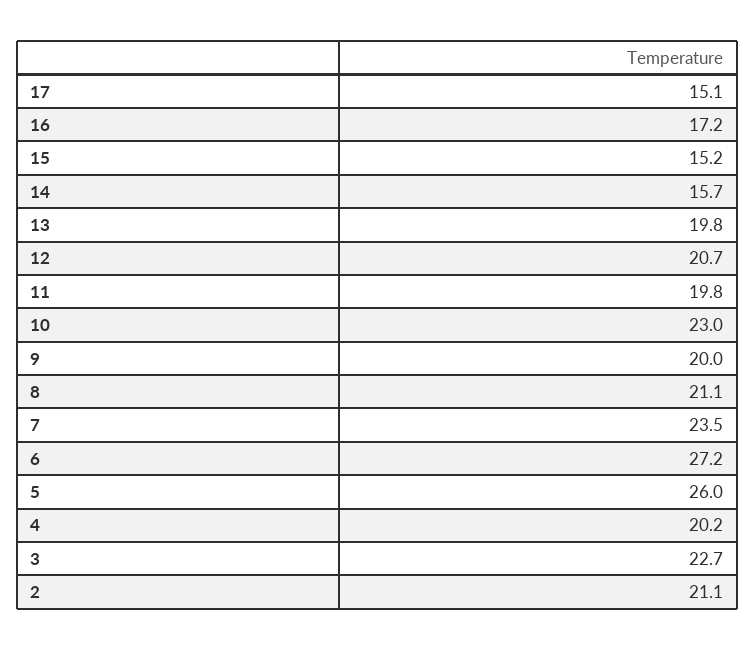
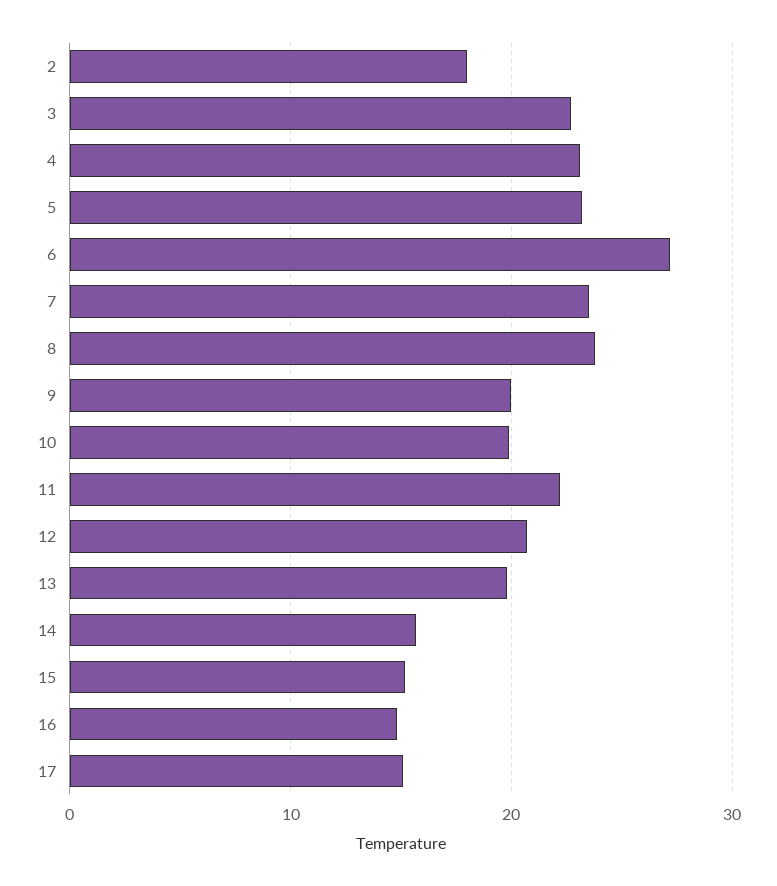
16: 17.2 -> 15
11: 19.8 -> 22
10: 23 -> 20
8: 21.1 -> 24
5: 26 -> 23
4: 20.2 -> 23
2: 21.1 -> 18

